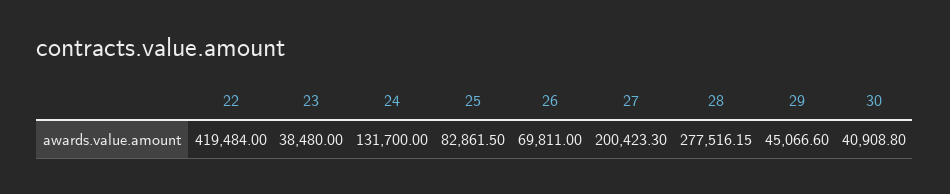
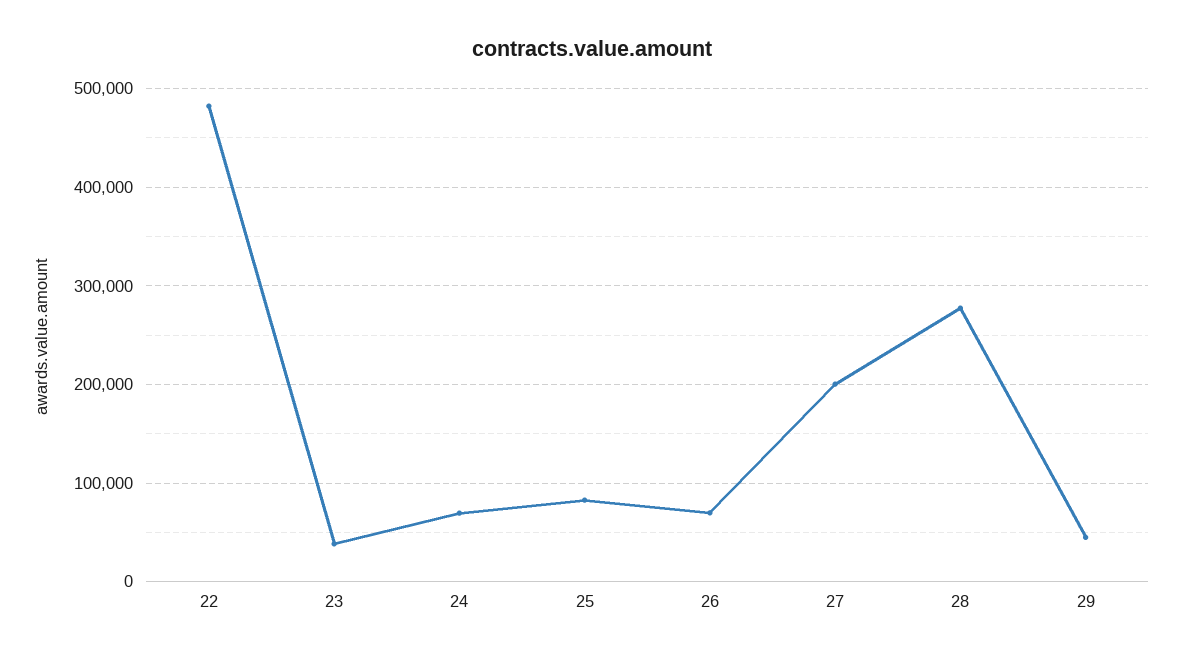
22: 419484 -> 480000
24: 131700 -> 70000
30: 40908.8 -> none

